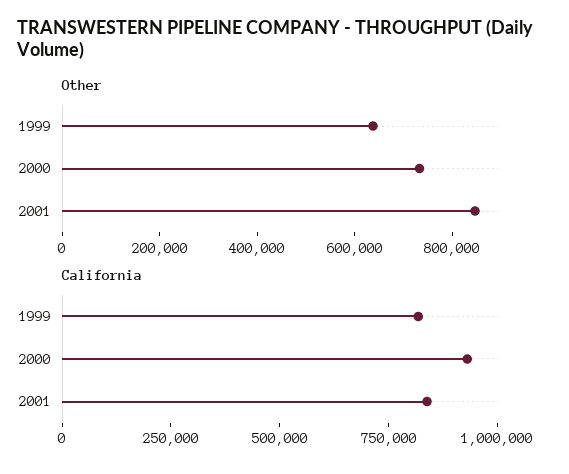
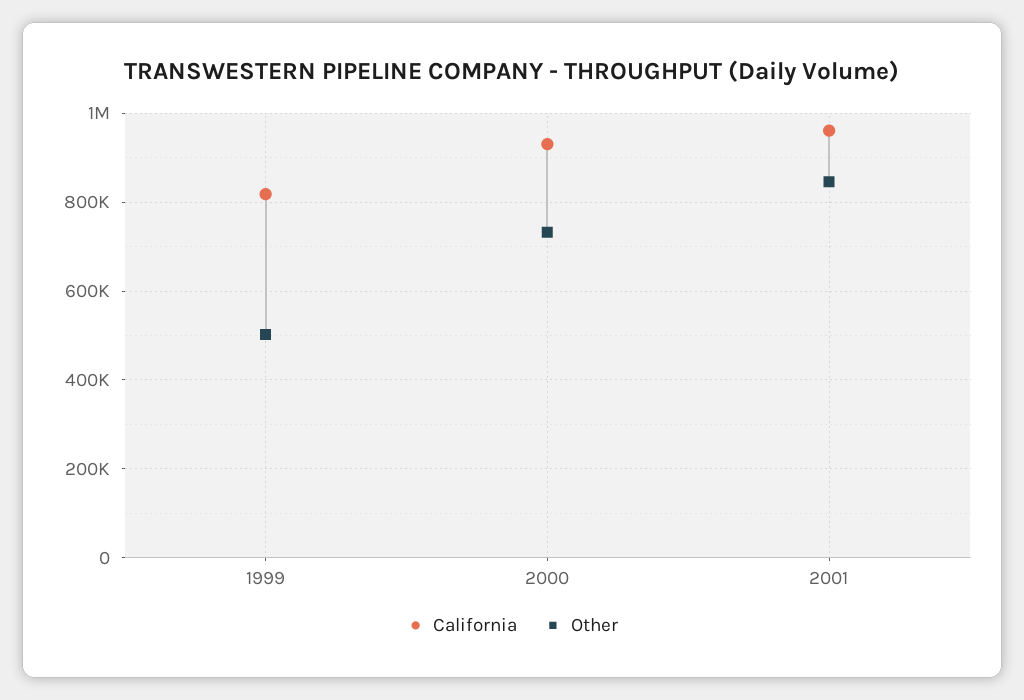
Other, 1999: 650000 -> 500000
California, 2001: 850000 -> 960000

